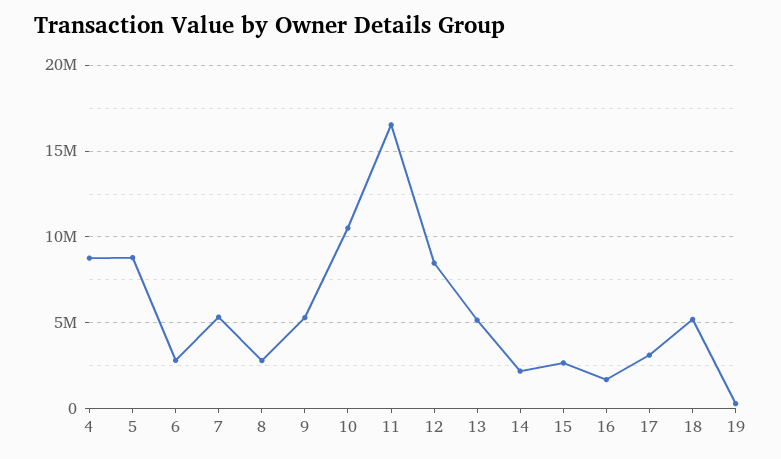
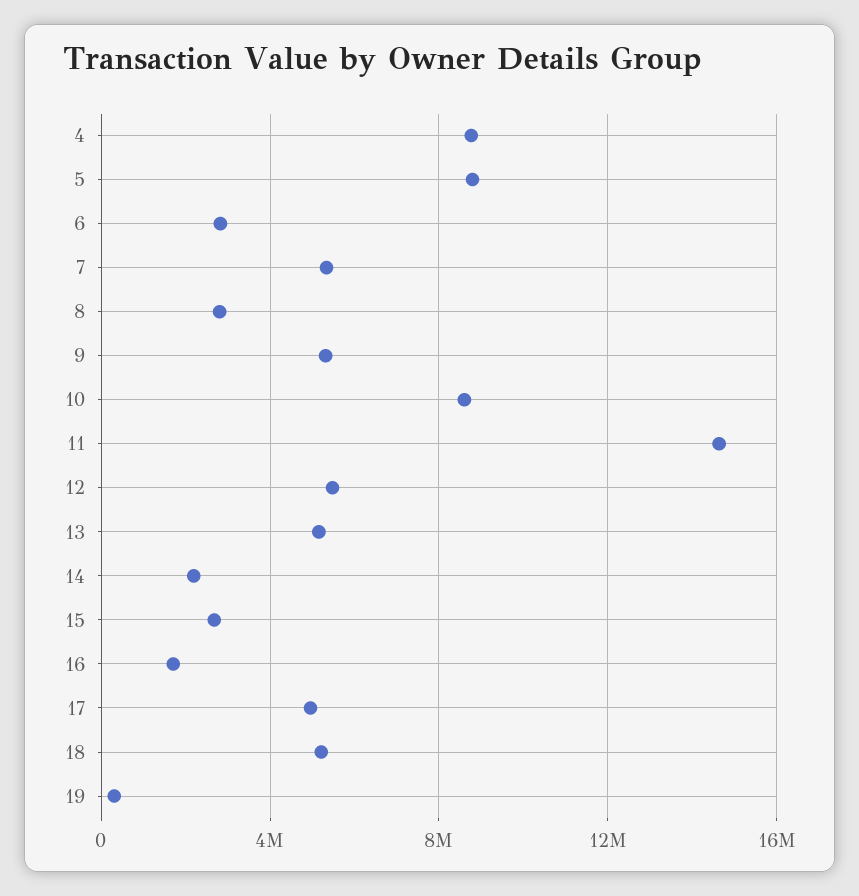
10: 10500000 -> 8500000
11: 16500000 -> 14500000
12: 8500000 -> 5500000
17: 3000000 -> 5000000

